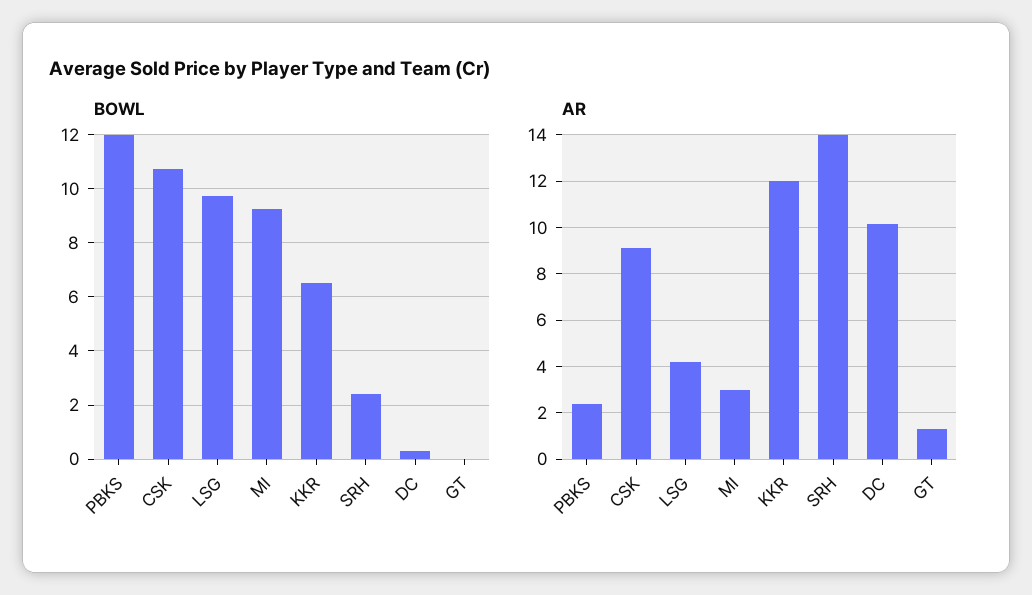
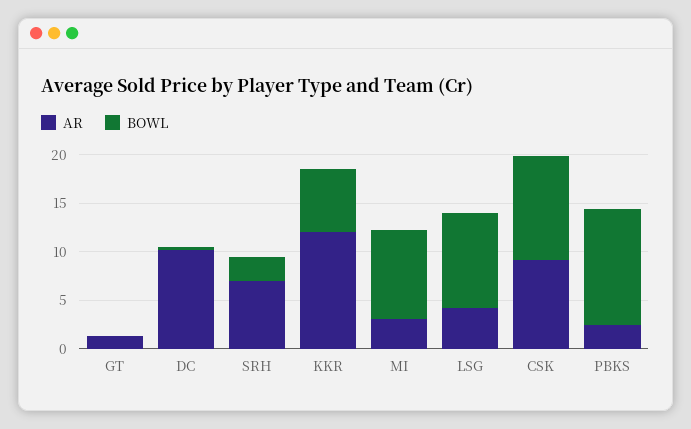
AR, SRH: 14 -> 7

